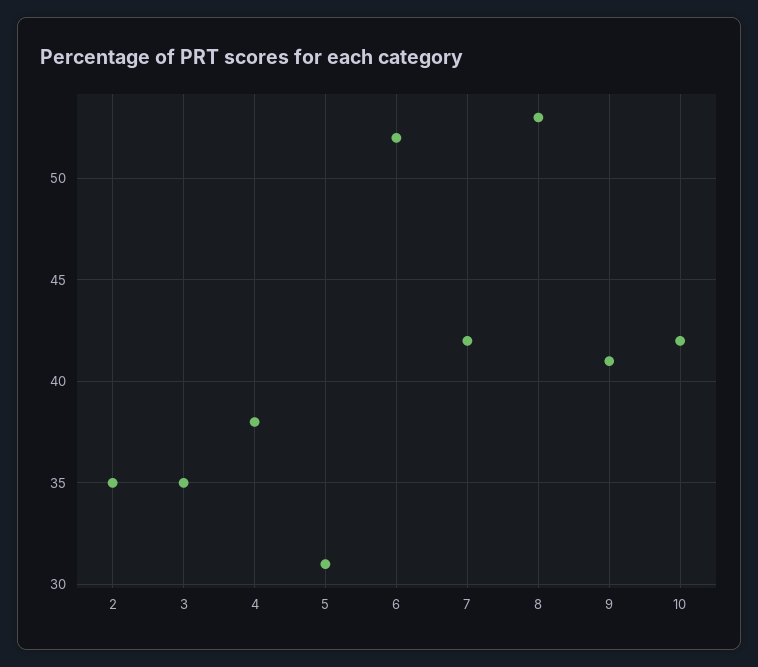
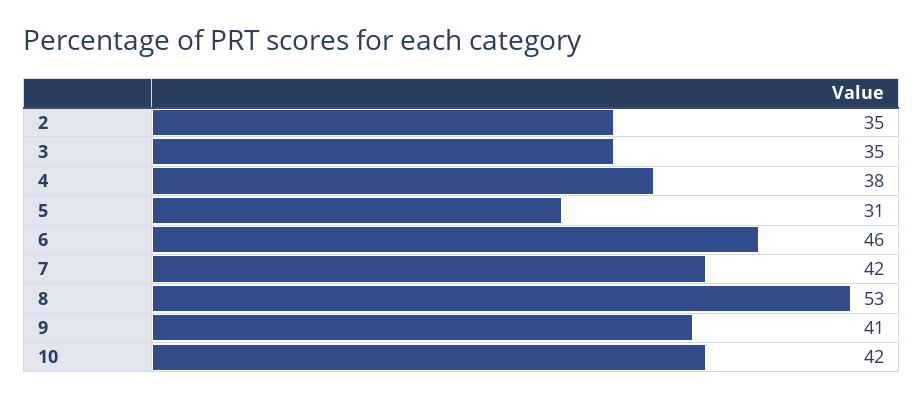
6: 52 -> 46

